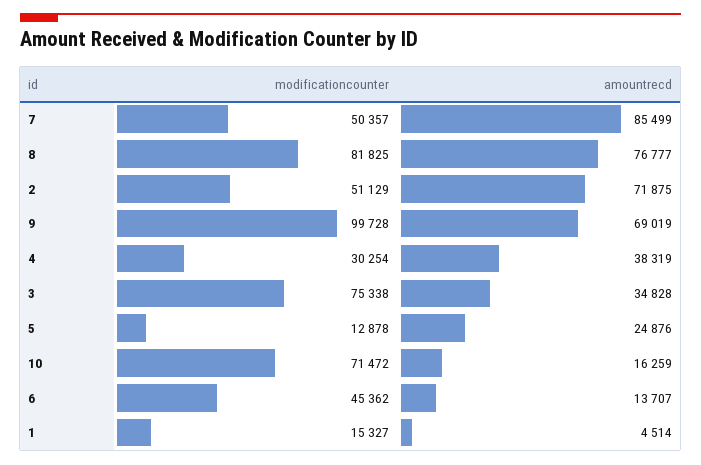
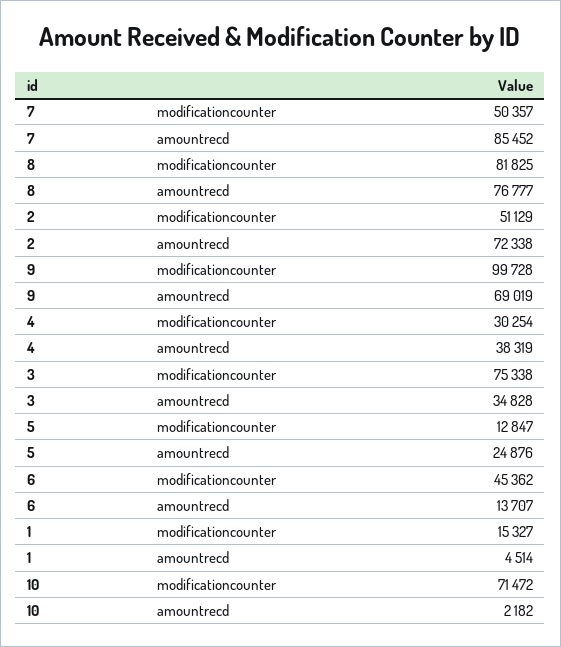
amountrecd, 7: 85499 -> 85452
amountrecd, 2: 71875 -> 72338
modificationcounter, 5: 12878 -> 12847
amountrecd, 10: 16259 -> 2182

